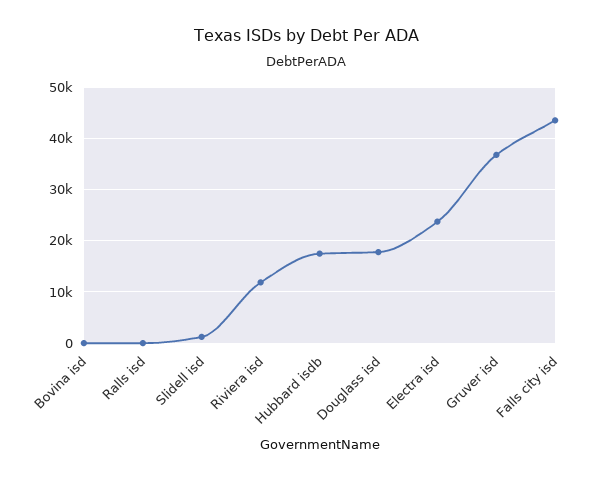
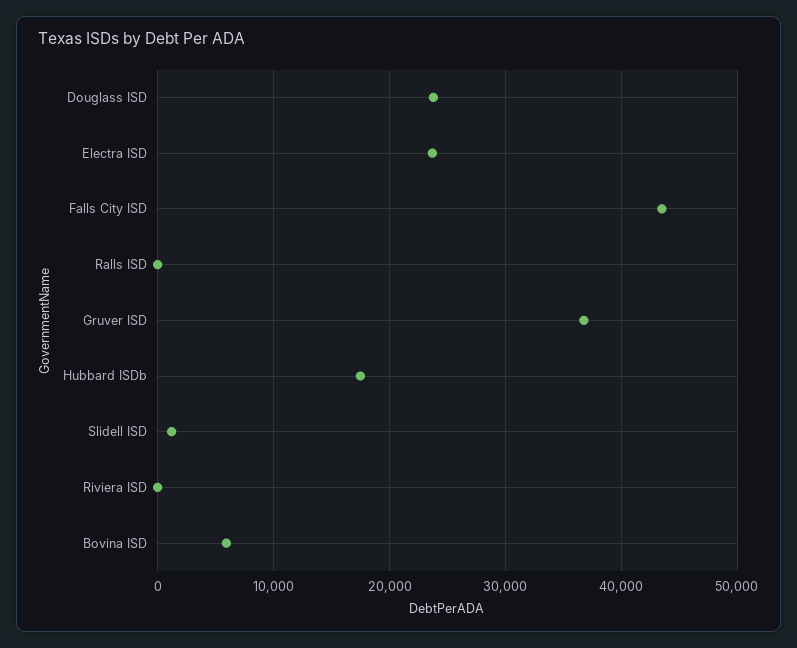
Bovina isd: 0 -> 6000
Riviera isd: 12000 -> 0
Douglass isd: 18000 -> 24000

